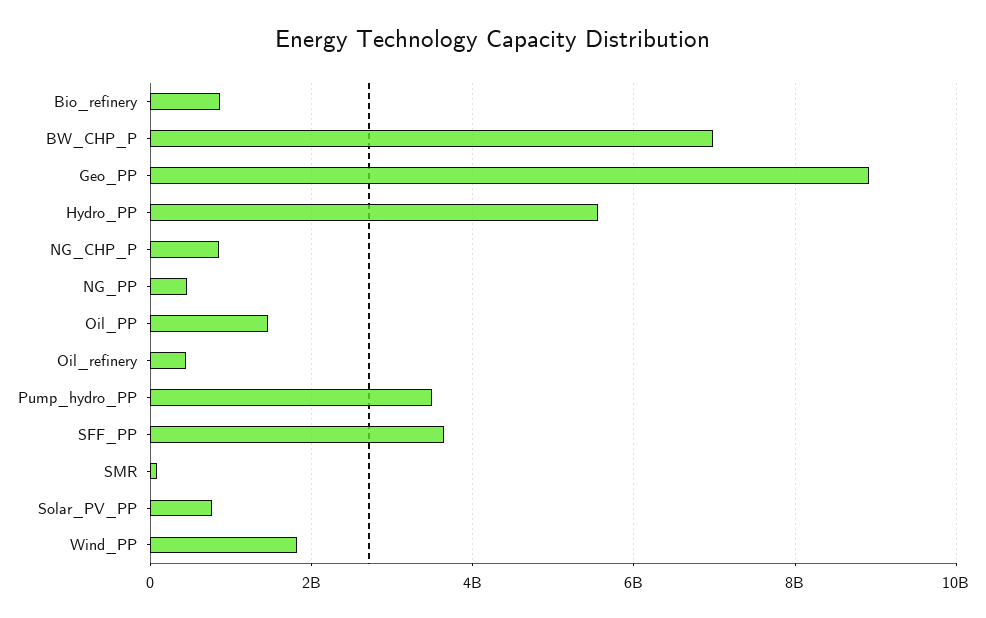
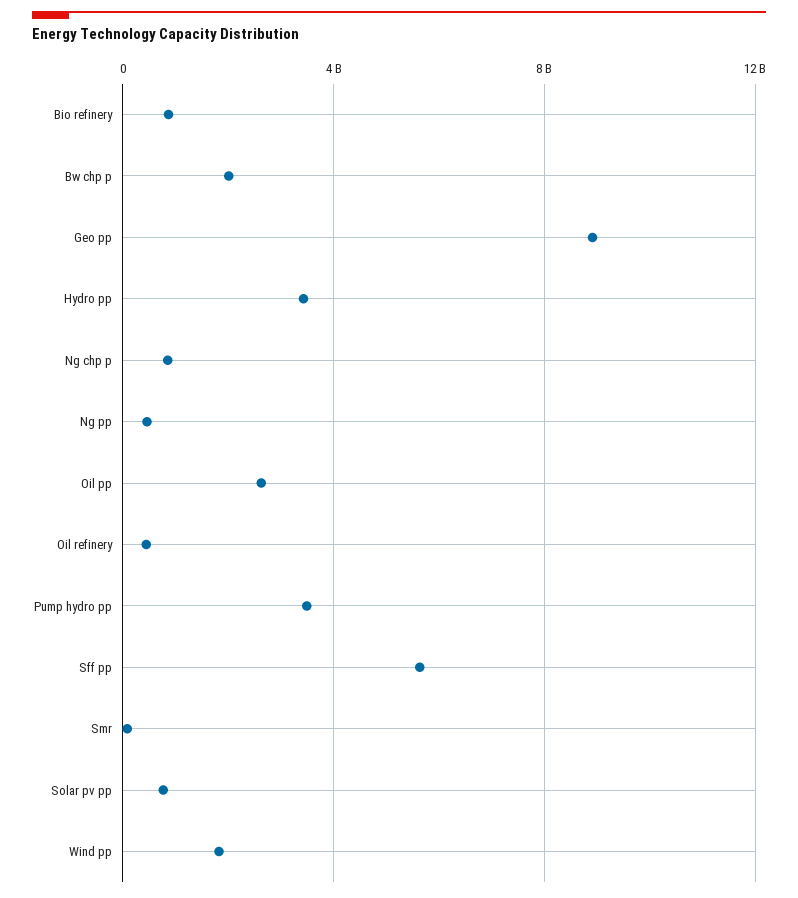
BW_CHP_P: 7000000000 -> 2000000000
Hydro_PP: 5600000000 -> 3500000000
Oil_PP: 1400000000 -> 2500000000
SFF_PP: 3600000000 -> 5500000000

